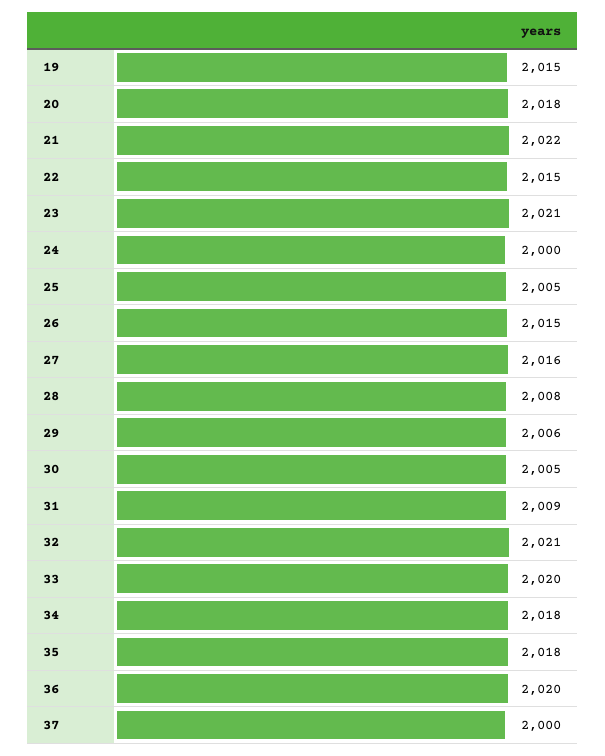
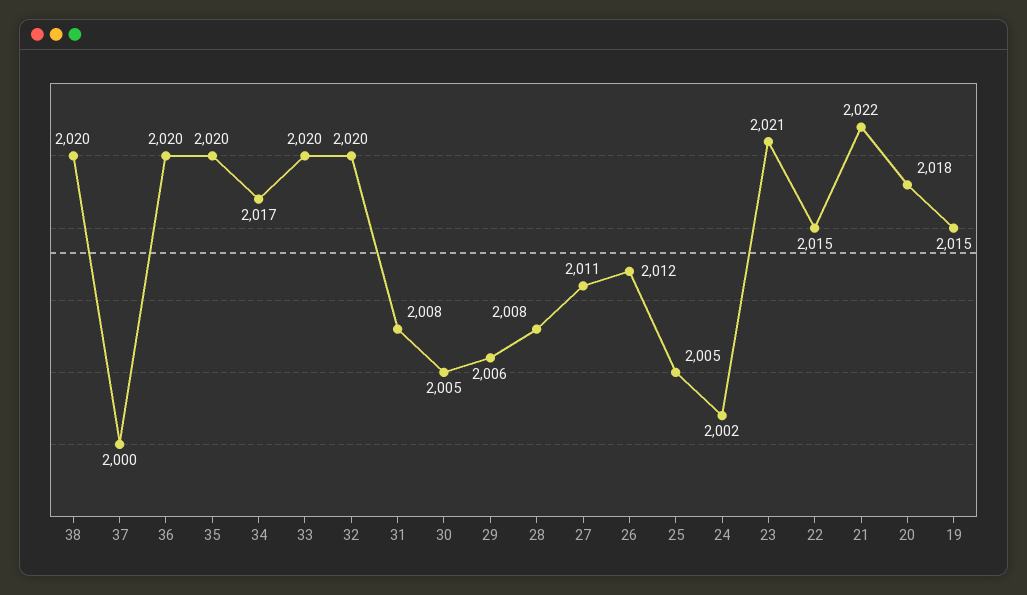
24: 2000 -> 2002
26: 2015 -> 2012
27: 2016 -> 2011
31: 2009 -> 2008
32: 2021 -> 2020
34: 2018 -> 2017
35: 2018 -> 2020
38: none -> 2020

